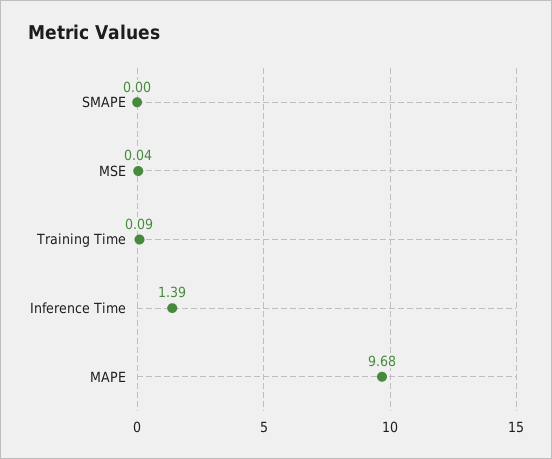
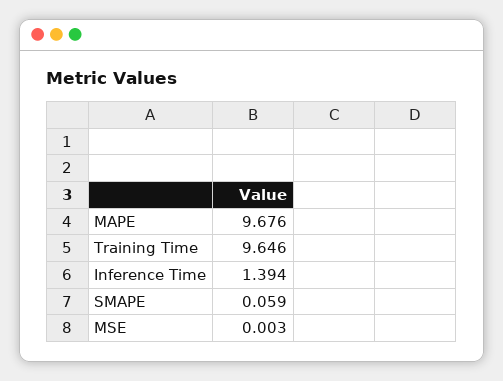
SMAPE: 0 -> 0.059
MSE: 0.04 -> 0.003
Training Time: 0.09 -> 9.646

